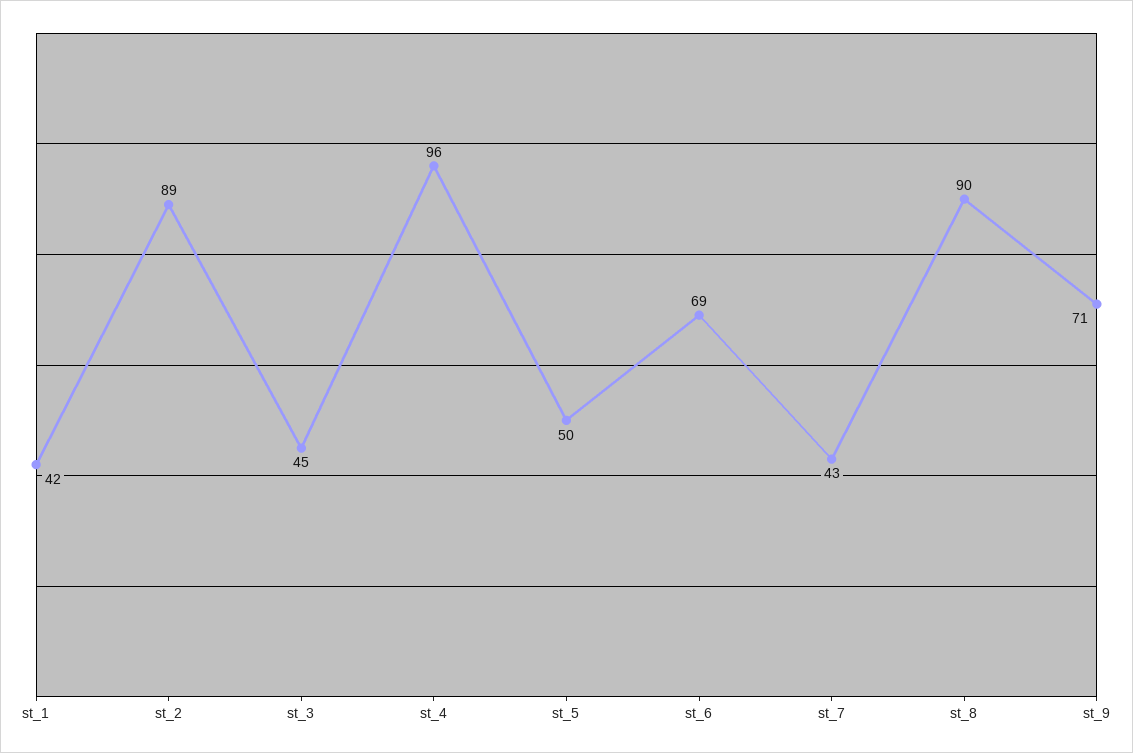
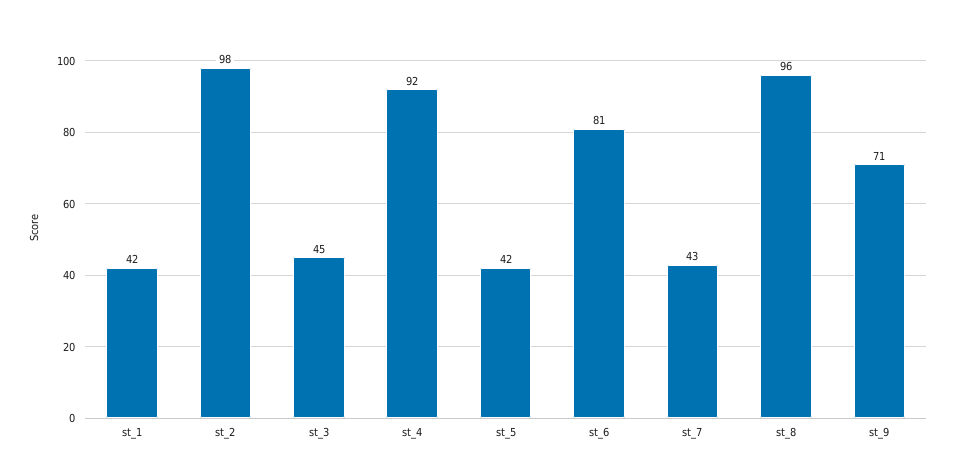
st_2: 89 -> 98
st_4: 96 -> 92
st_5: 50 -> 42
st_6: 69 -> 81
st_8: 90 -> 96

